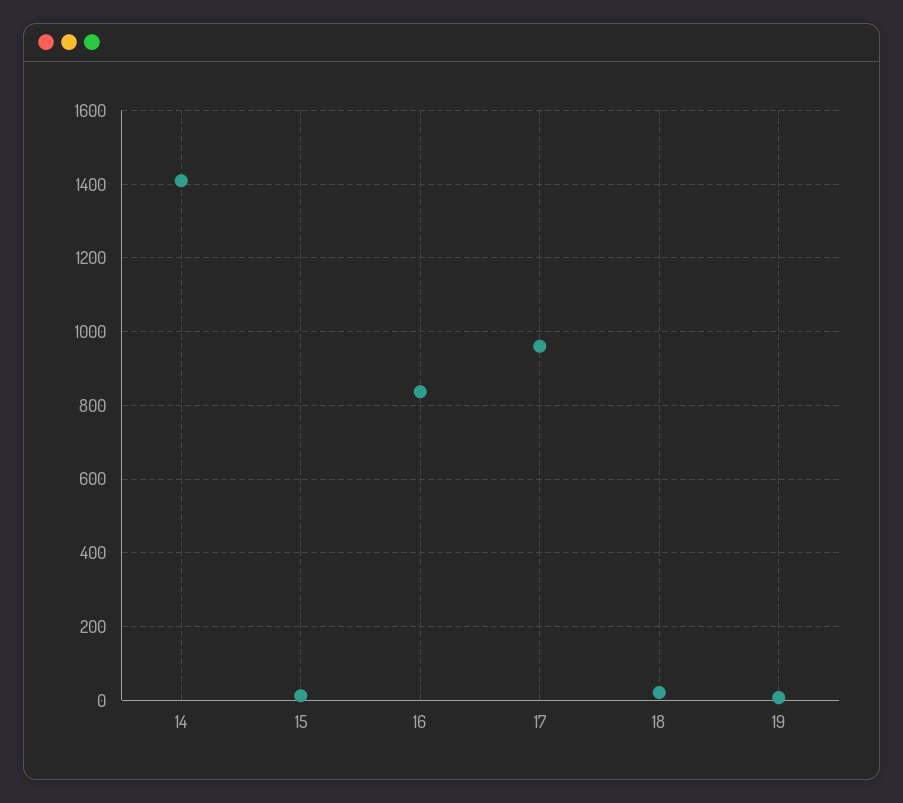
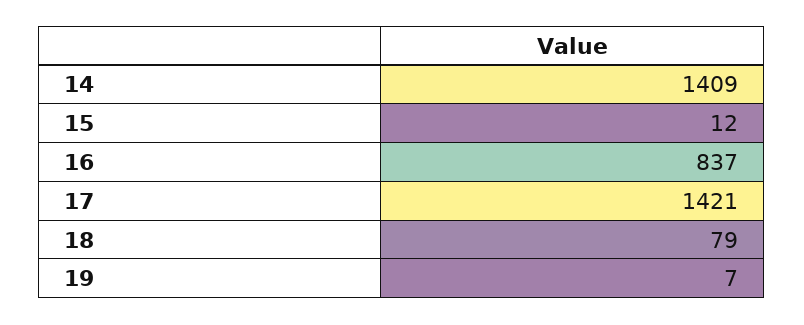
17: 960 -> 1421
18: 20 -> 79

